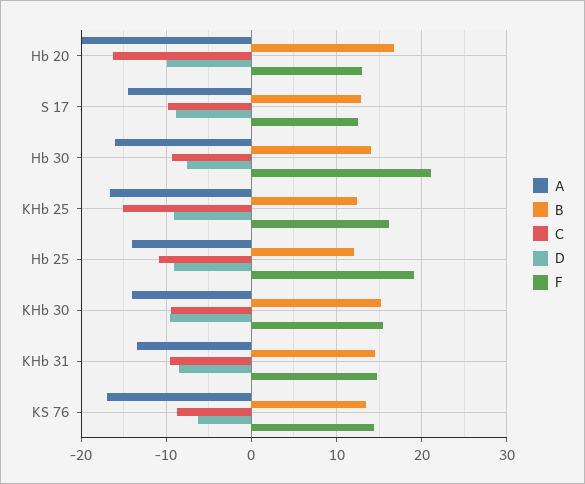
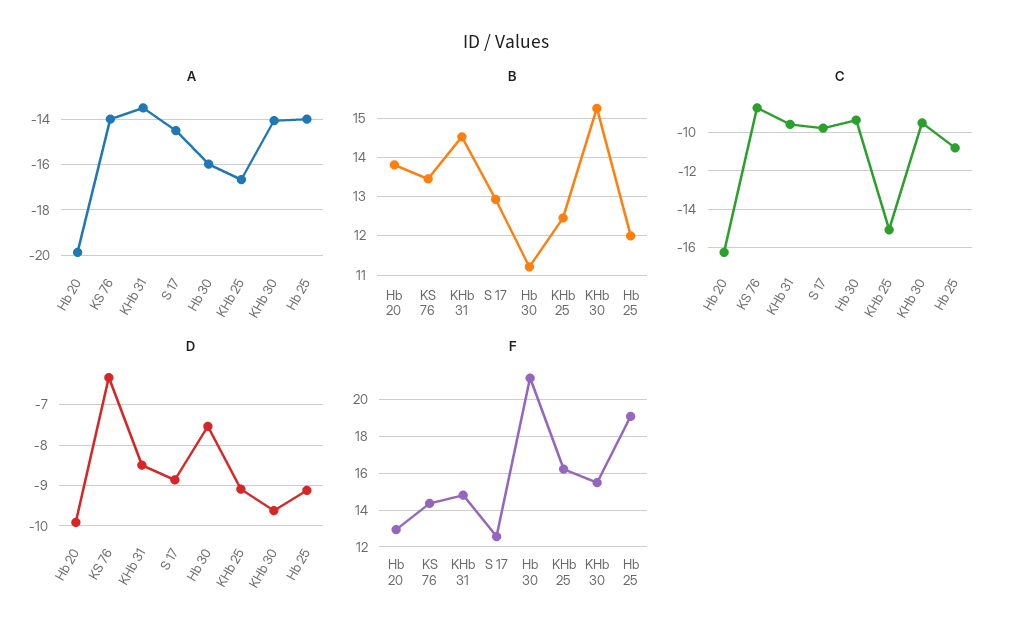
B, Hb 20: 17 -> 13.8
B, Hb 30: 14 -> 11.2
A, KS 76: -17 -> -14

